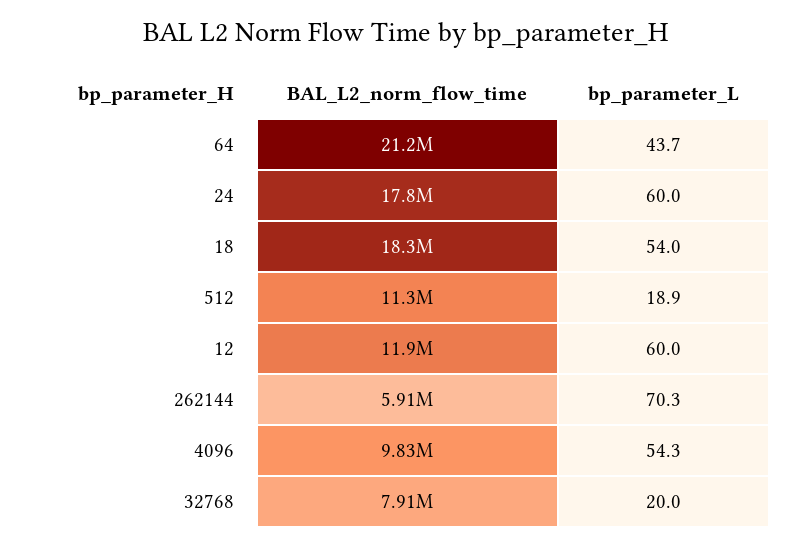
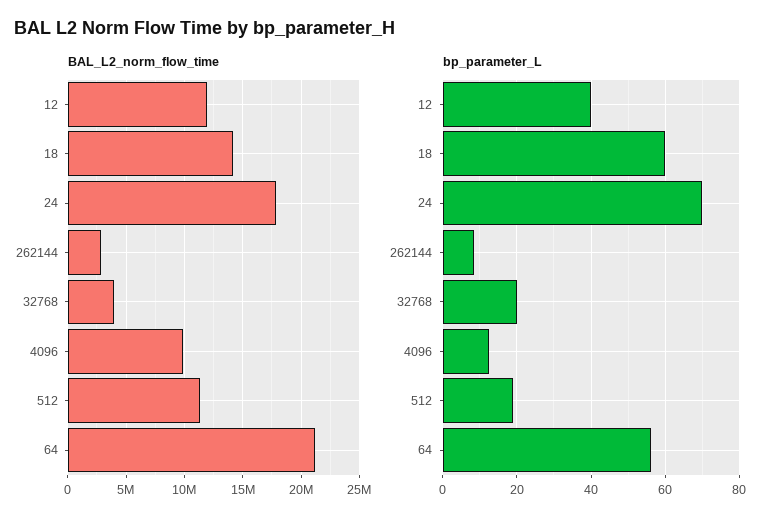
bp_parameter_L, 64: 43.7 -> 56
bp_parameter_L, 24: 60 -> 70
BAL_L2_norm_flow_time, 18: 18300000 -> 14000000
bp_parameter_L, 18: 54 -> 60
bp_parameter_L, 12: 60 -> 40
BAL_L2_norm_flow_time, 262144: 5910000 -> 3000000
bp_parameter_L, 262144: 70.3 -> 8
bp_parameter_L, 4096: 54.3 -> 12
BAL_L2_norm_flow_time, 32768: 7910000 -> 4000000

